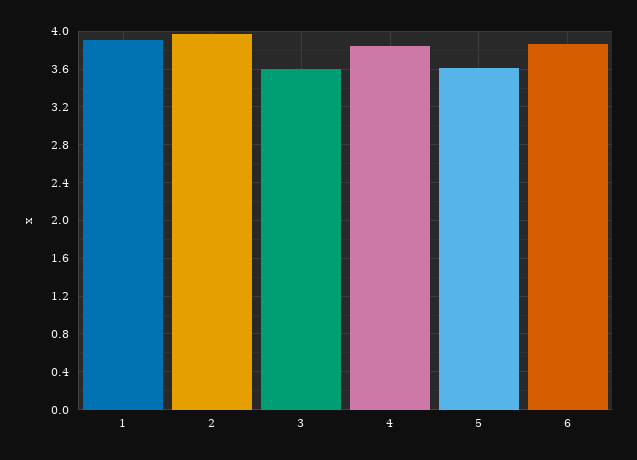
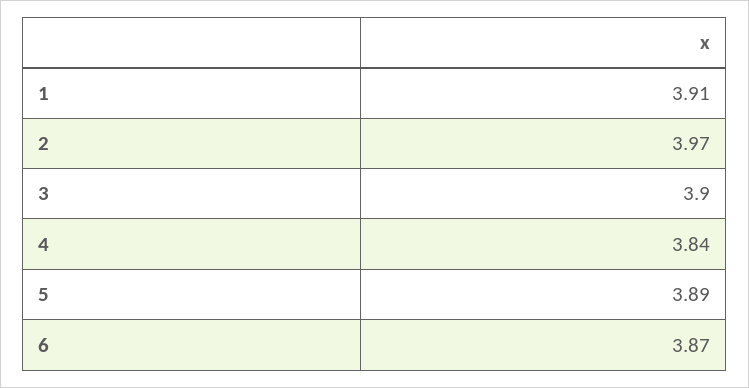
3: 3.6 -> 3.9
5: 3.6 -> 3.89

